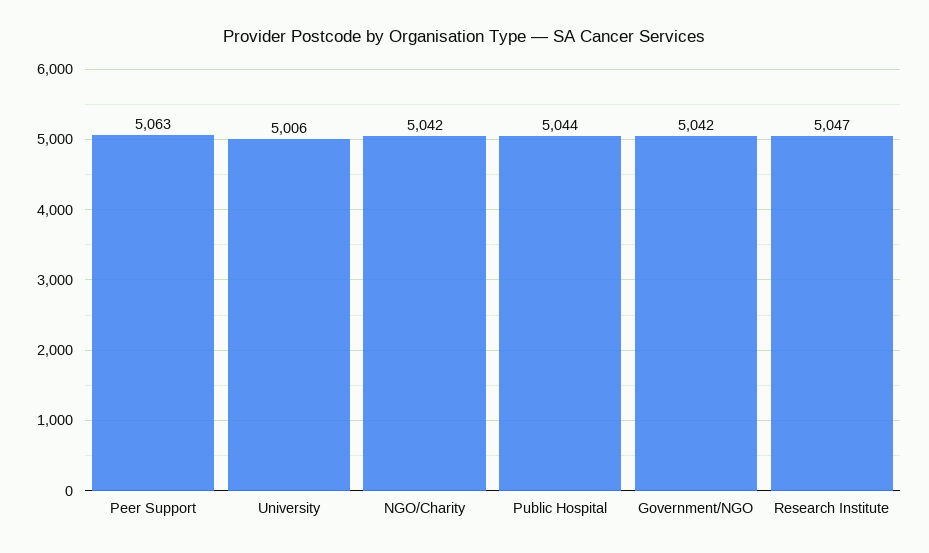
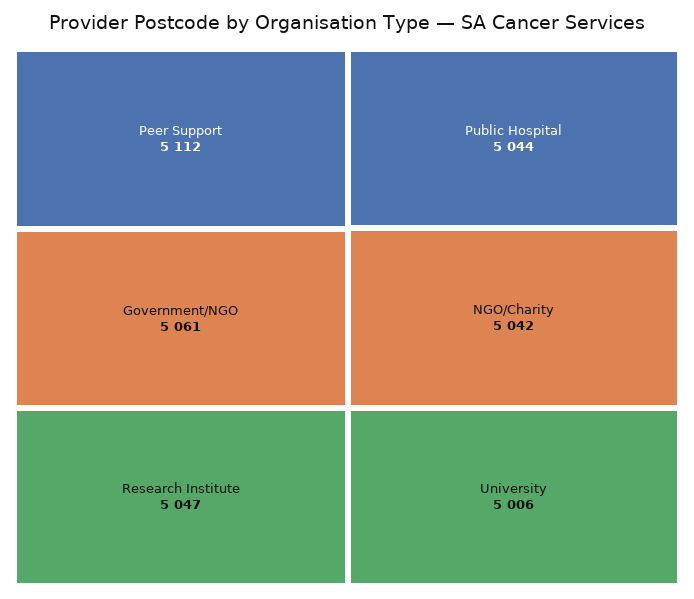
Peer Support: 5063 -> 5112
Government/NGO: 5042 -> 5061

